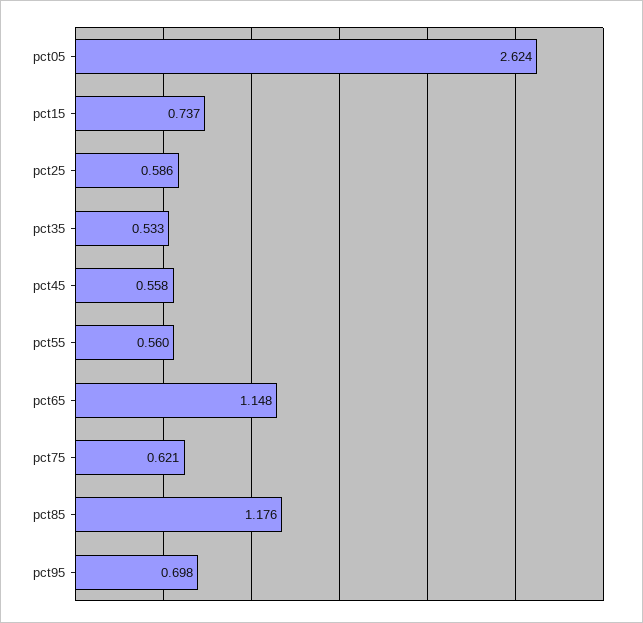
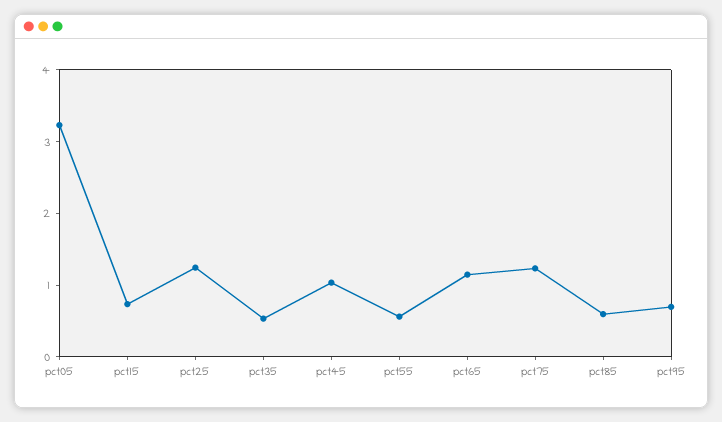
pct05: 2.624 -> 3.2
pct25: 0.586 -> 1.2
pct45: 0.558 -> 1
pct75: 0.621 -> 1.2
pct85: 1.176 -> 0.6

